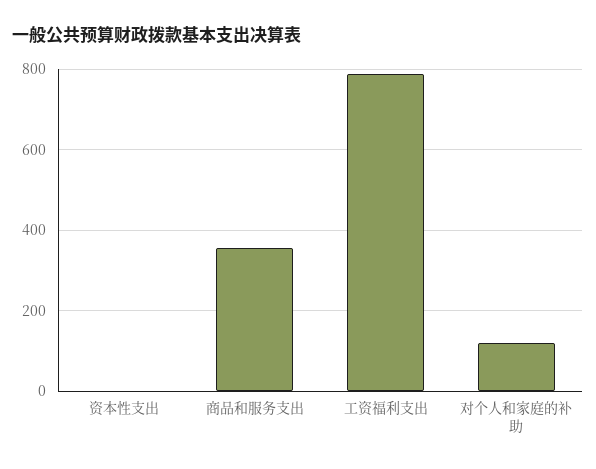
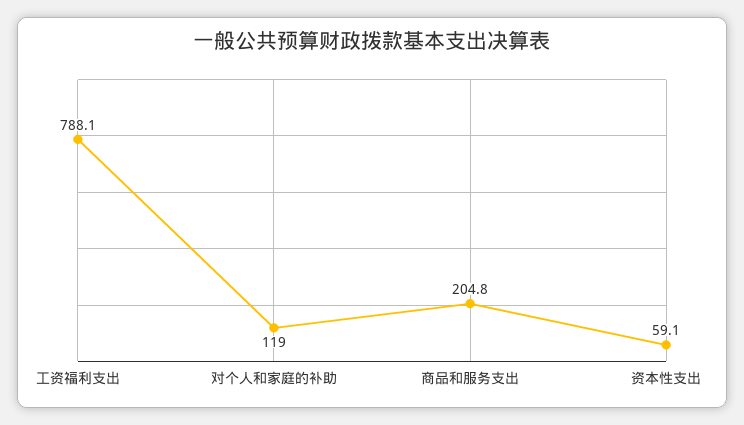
资本性支出: 0 -> 59.1
商品和服务支出: 360 -> 204.8

